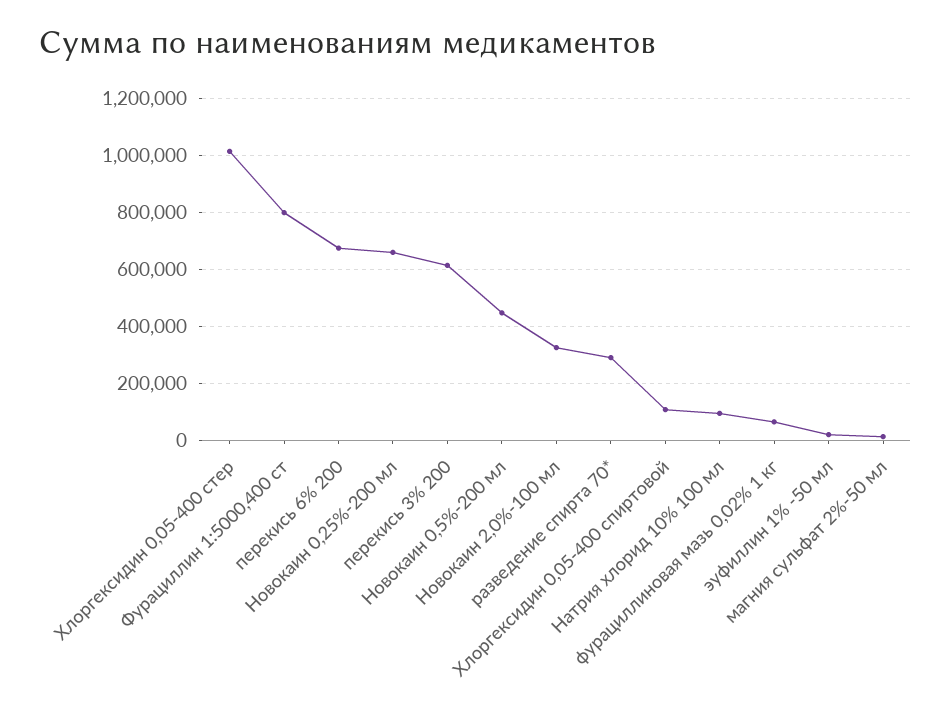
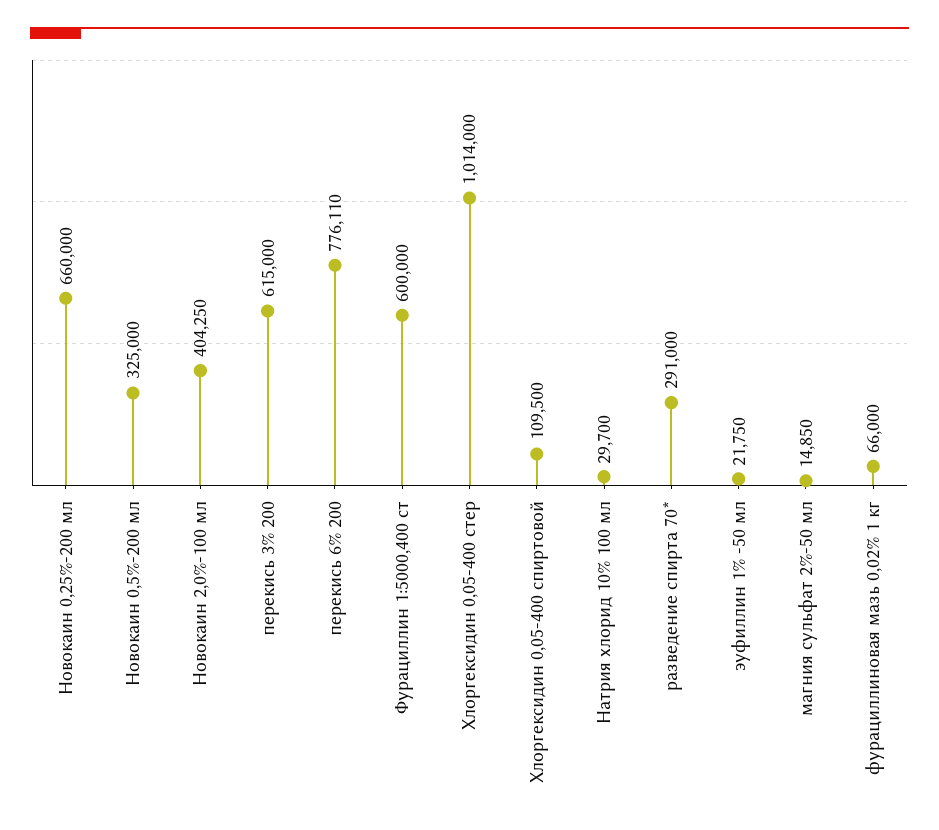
Фурациллин 1:5000,400 ст: 800000 -> 600000
перекись 6% 200: 675000 -> 776110
Новокаин 0,5%-200 мл: 450000 -> 325000
Новокаин 2,0%-100 мл: 325000 -> 404250
Натрия хлорид 10% 100 мл: 100000 -> 29700

